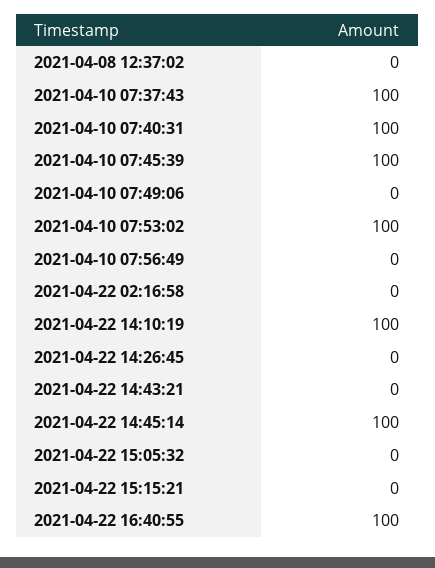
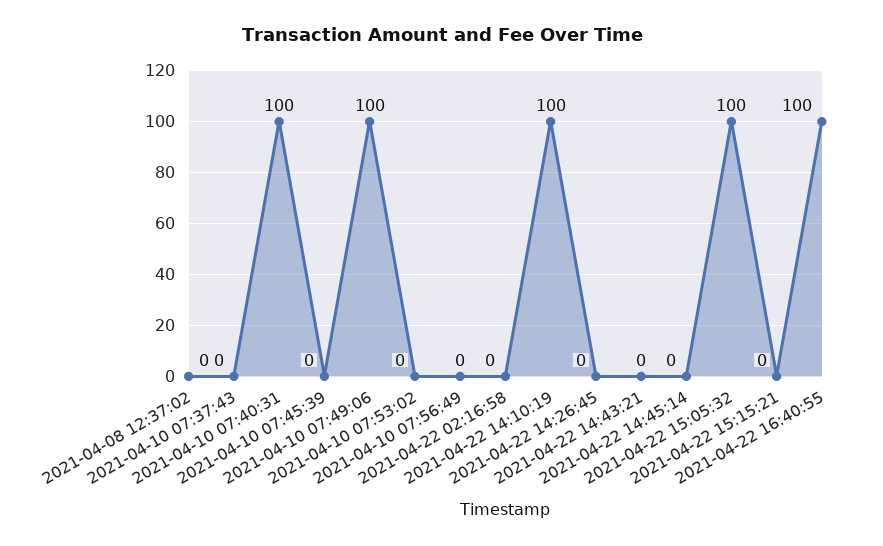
2021-04-10 07:37:43: 100 -> 0
2021-04-10 07:45:39: 100 -> 0
2021-04-10 07:49:06: 0 -> 100
2021-04-10 07:53:02: 100 -> 0
2021-04-22 14:45:14: 100 -> 0
2021-04-22 15:05:32: 0 -> 100

